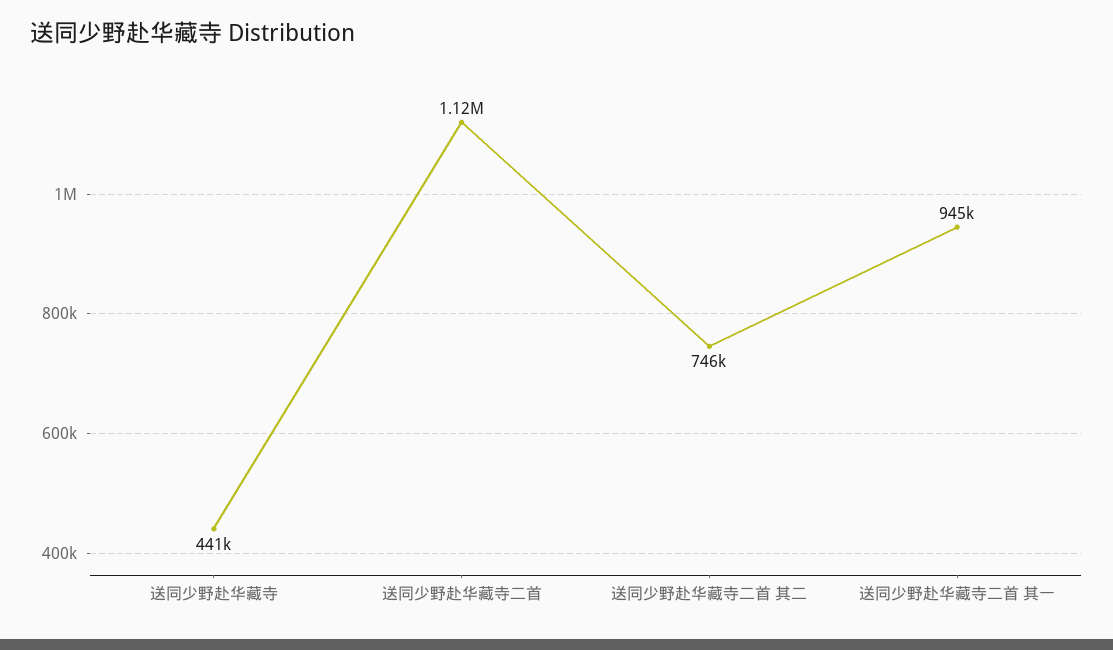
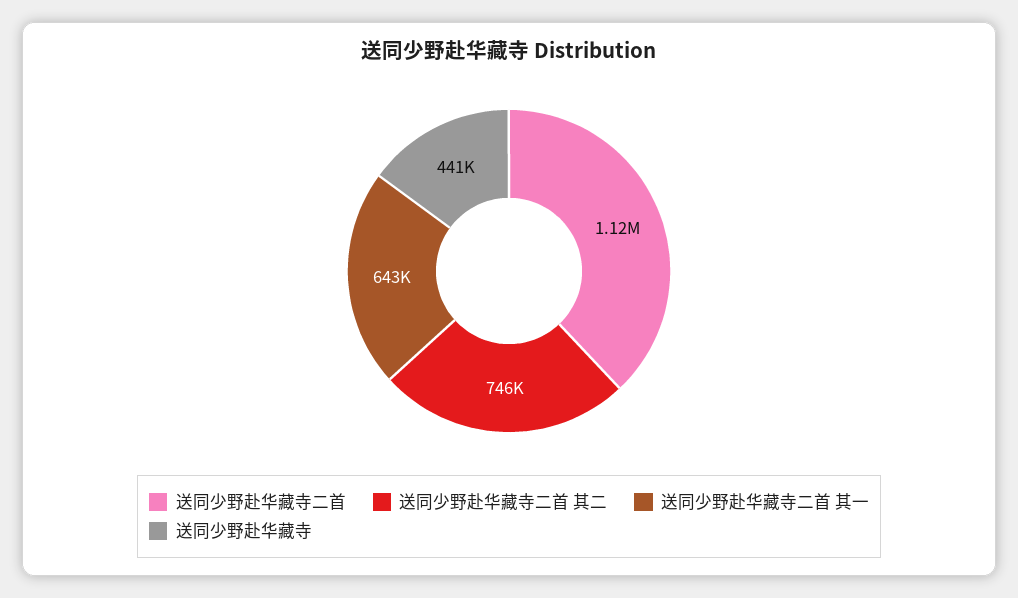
送同少野赴华藏寺二首 其一: 945000 -> 643000

